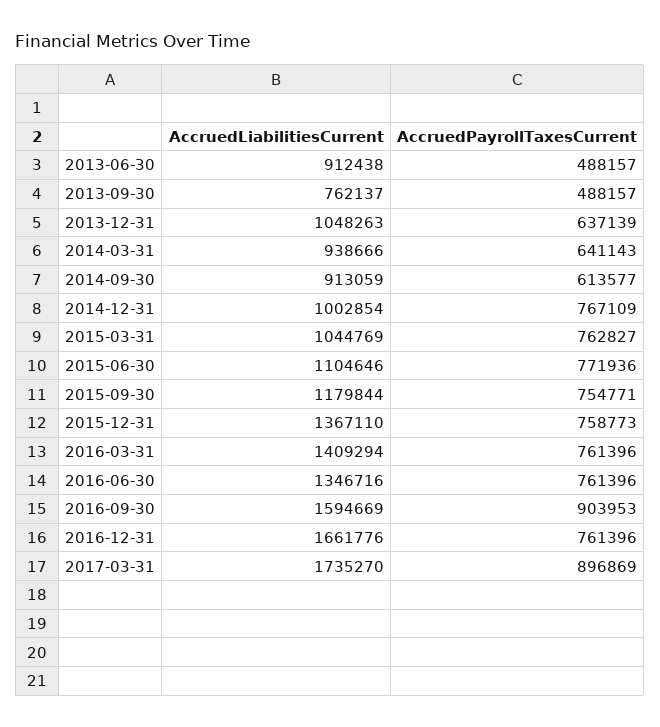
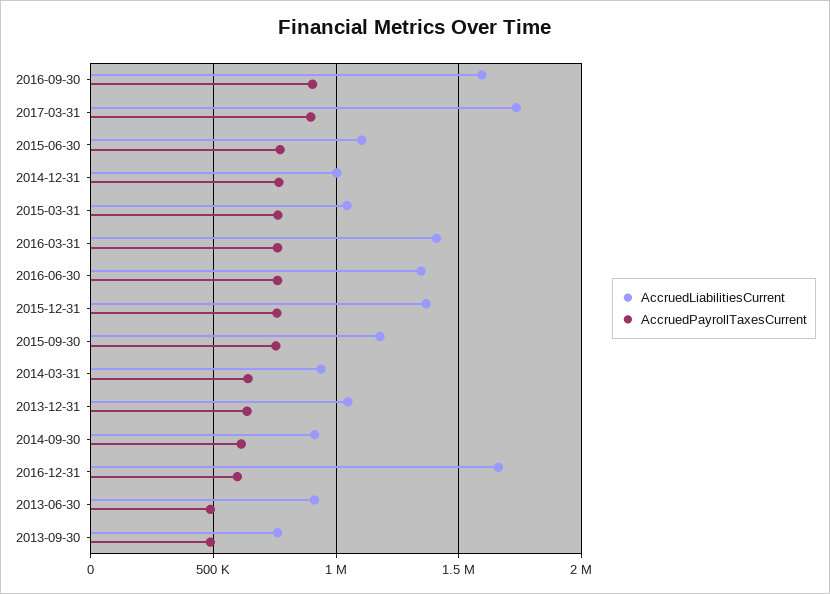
AccruedPayrollTaxesCurrent, 2016-12-31: 761396 -> 600000

